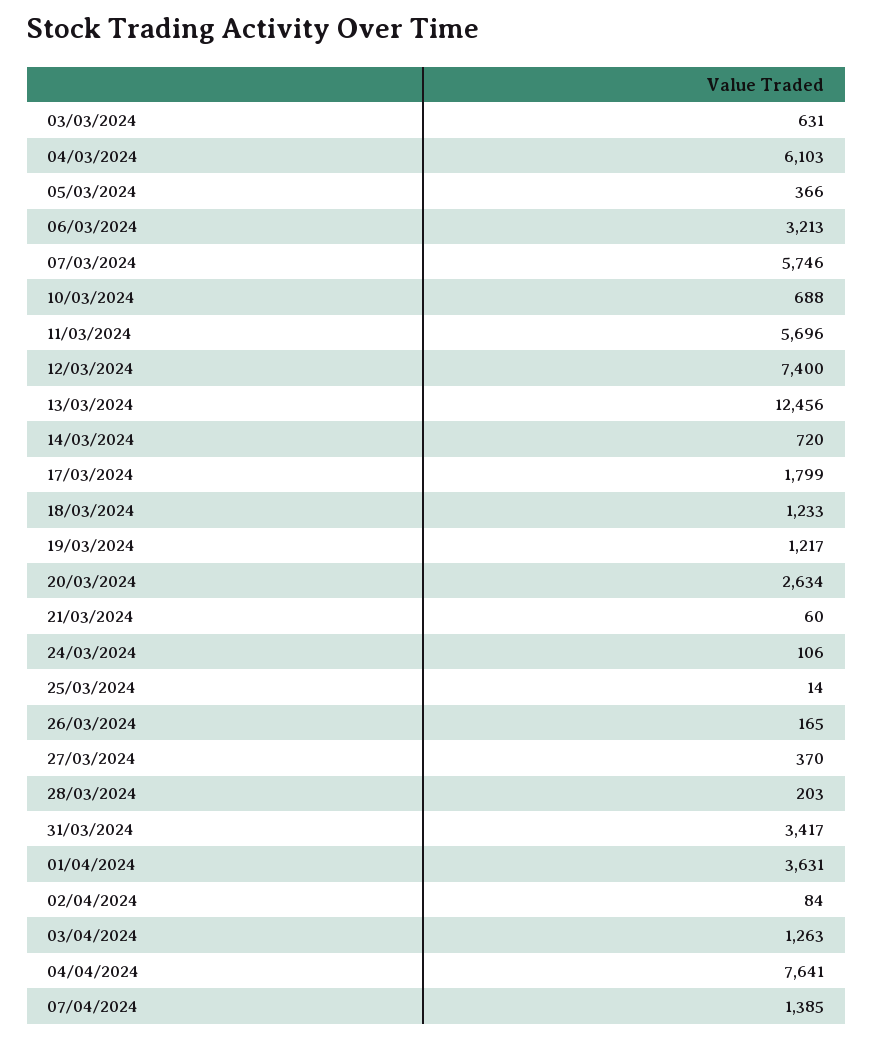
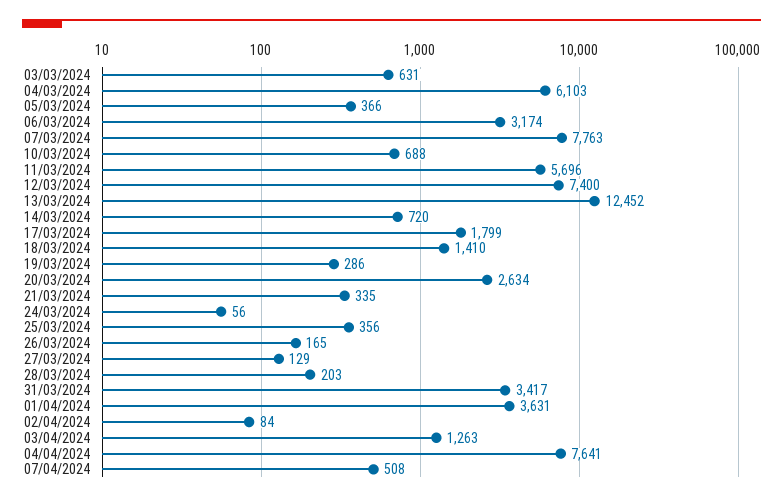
06/03/2024: 3213 -> 3174
07/03/2024: 5746 -> 7763
13/03/2024: 12456 -> 12452
18/03/2024: 1233 -> 1410
19/03/2024: 1217 -> 286
21/03/2024: 60 -> 335
24/03/2024: 106 -> 56
25/03/2024: 14 -> 356
27/03/2024: 370 -> 129
07/04/2024: 1385 -> 508

